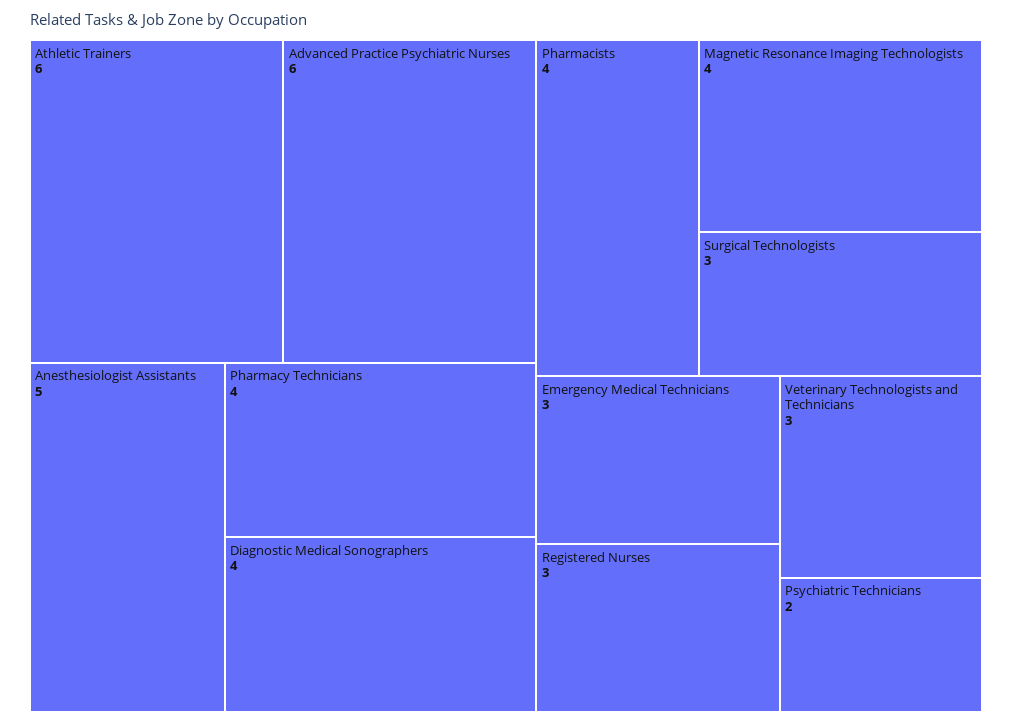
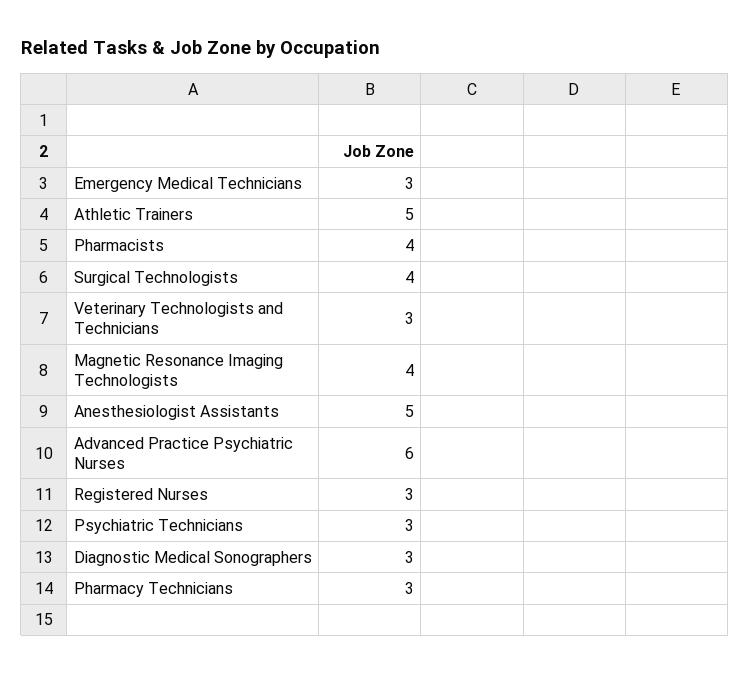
Athletic Trainers: 6 -> 5
Pharmacy Technicians: 4 -> 3
Diagnostic Medical Sonographers: 4 -> 3
Surgical Technologists: 3 -> 4
Psychiatric Technicians: 2 -> 3

